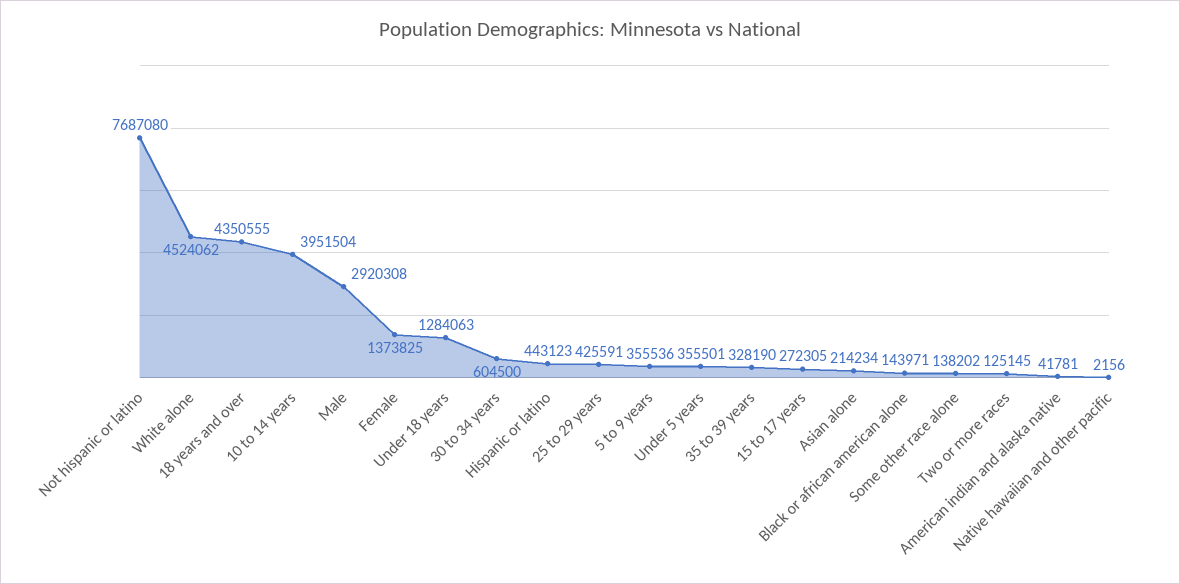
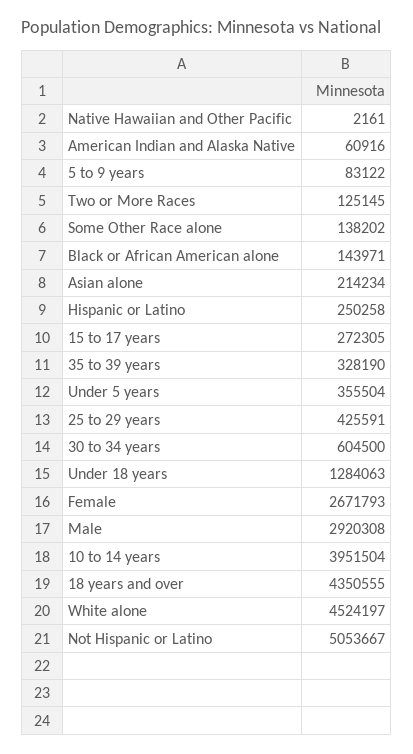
Not hispanic or latino: 7687080 -> 5053667
White alone: 4524062 -> 4524197
Female: 1373825 -> 2671793
Hispanic or latino: 443123 -> 250258
5 to 9 years: 355536 -> 83122
Under 5 years: 355501 -> 355504
American indian and alaska native: 41781 -> 60916
Native hawaiian and other pacific: 2156 -> 2161

